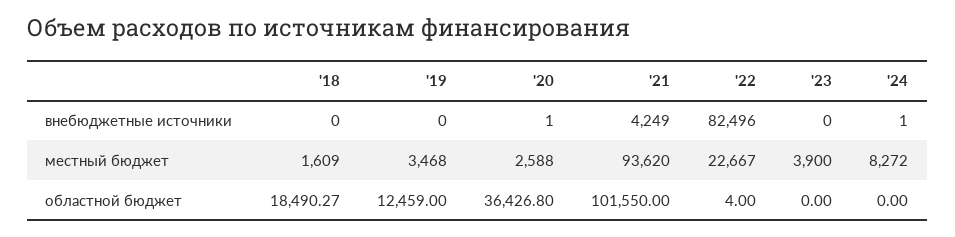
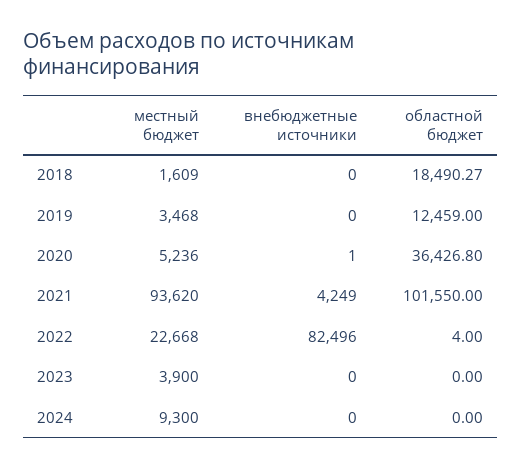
'24, внебюджетные источники: 1 -> 0
'20, местный бюджет: 2588 -> 5236
'22, местный бюджет: 22667 -> 22668
'24, местный бюджет: 8272 -> 9300

